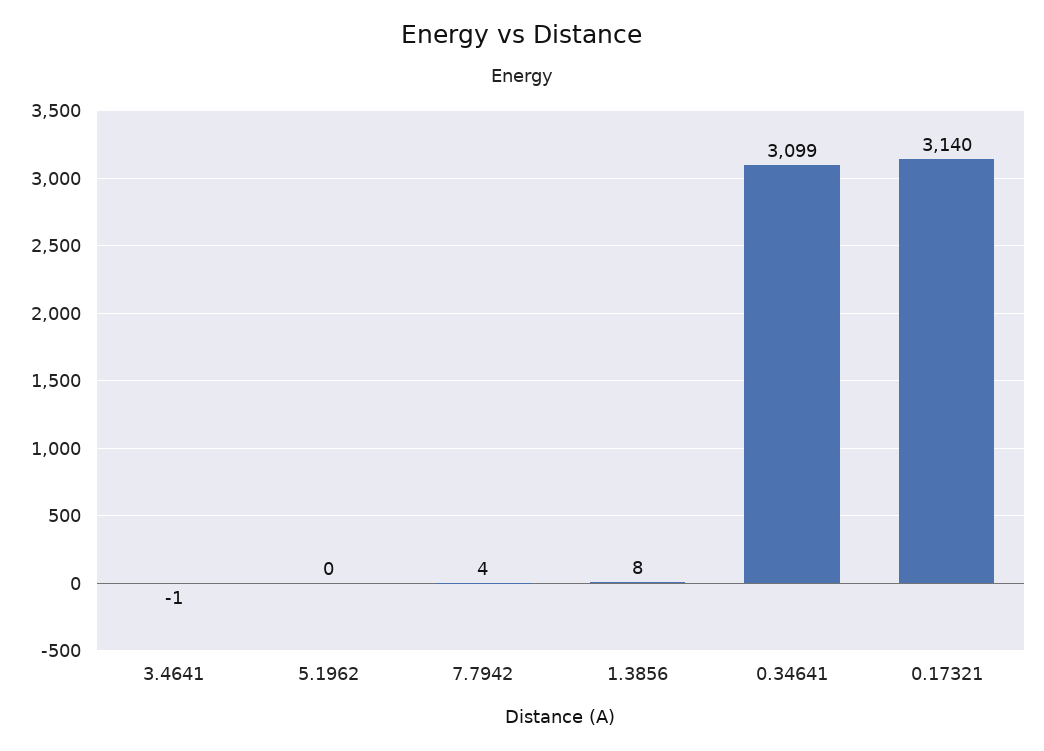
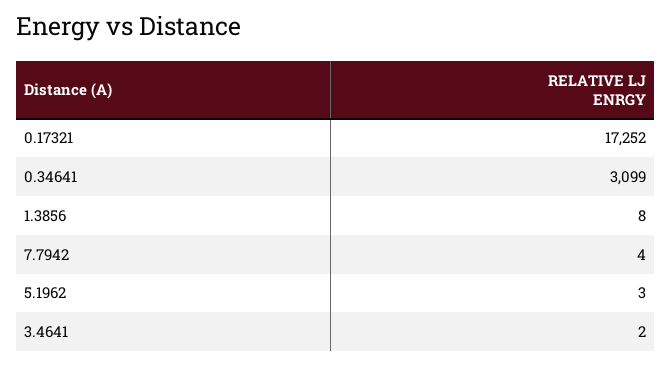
3.4641: -1 -> 2
5.1962: 0 -> 3
0.17321: 3140 -> 17252

